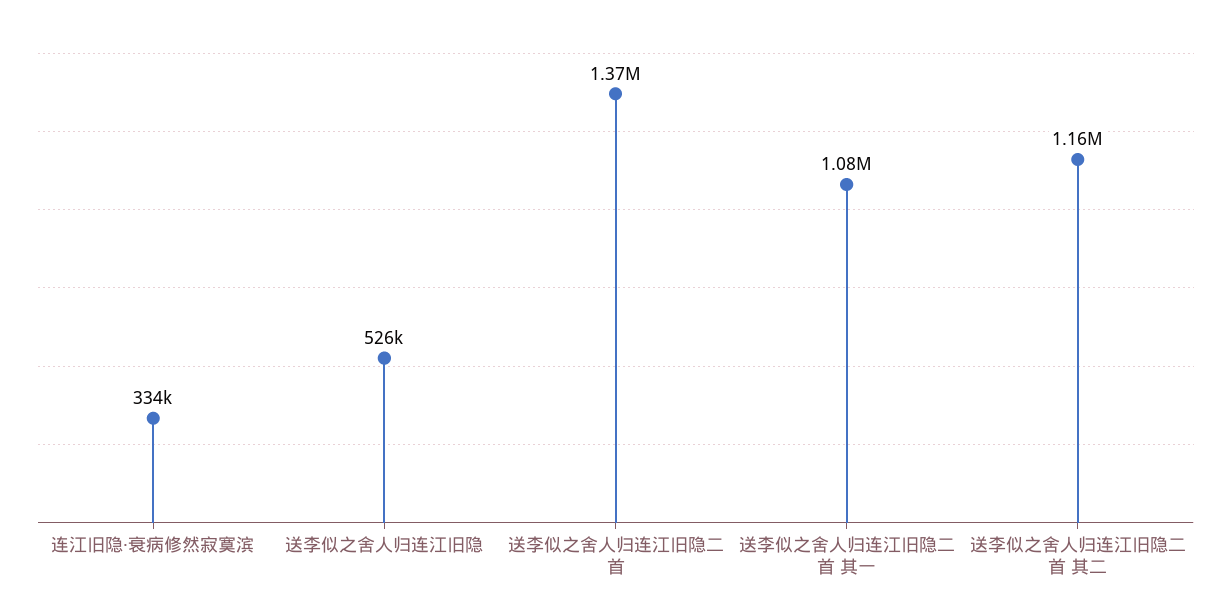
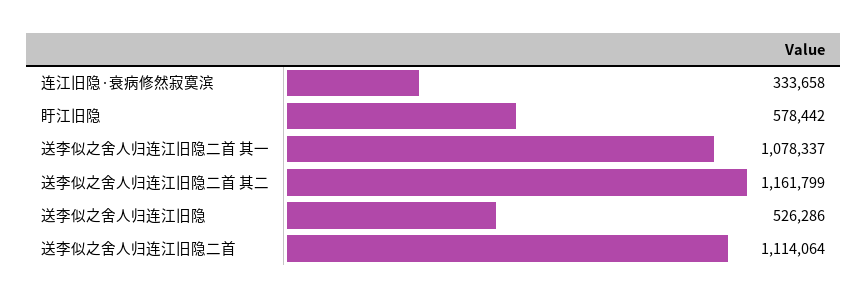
送李似之舍人归连江旧隐二首: 1370000 -> 1114064
盱江旧隐: none -> 578442

